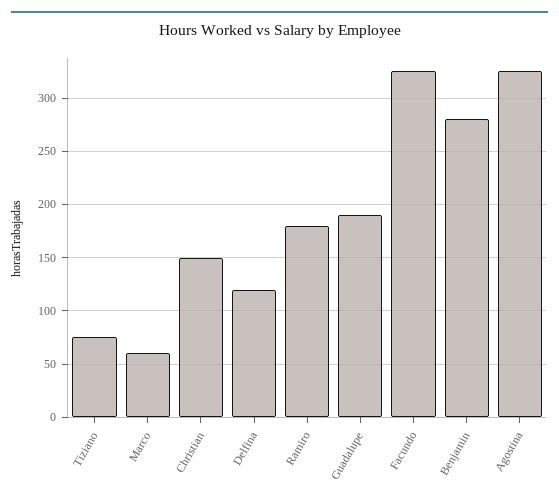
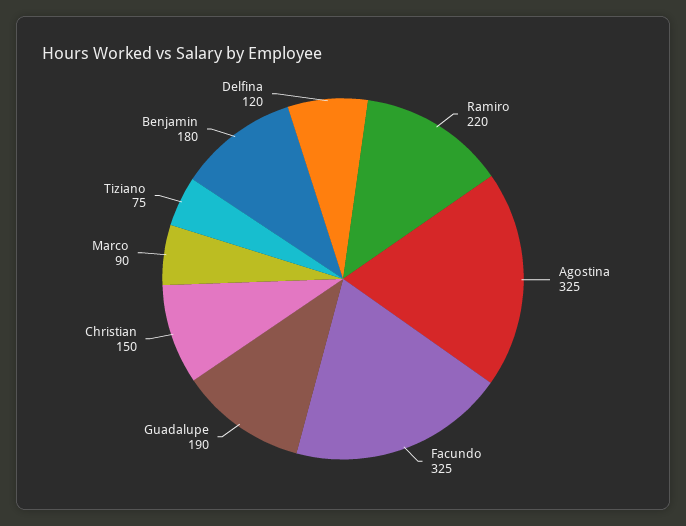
Marco: 60 -> 90
Ramiro: 180 -> 220
Benjamin: 280 -> 180

